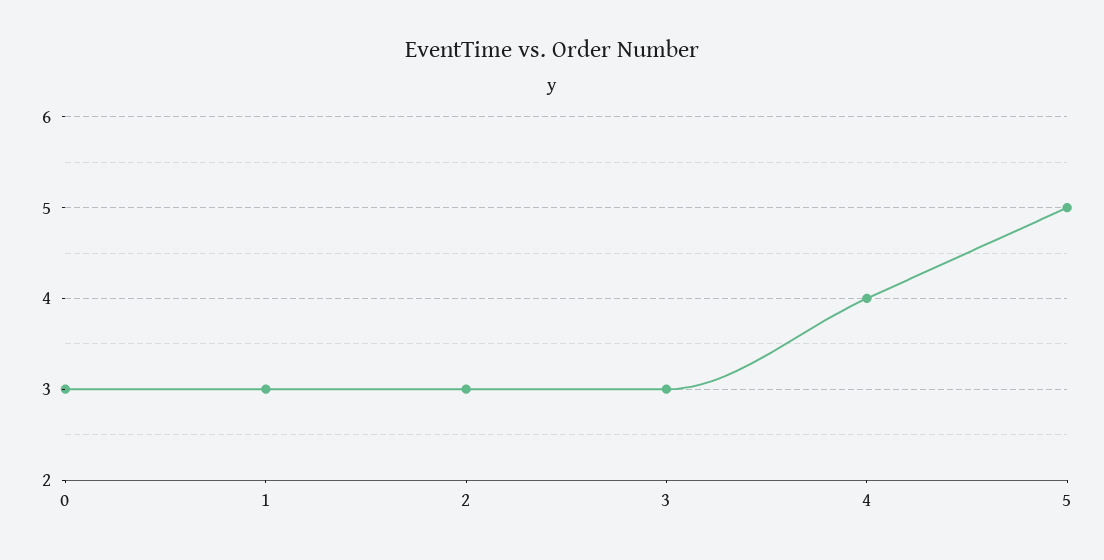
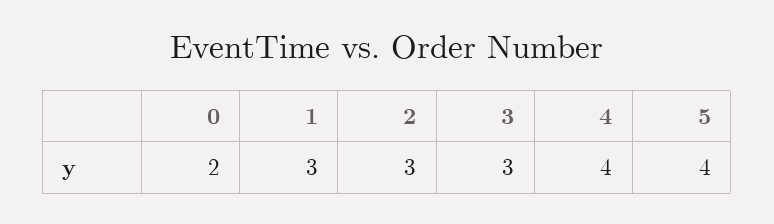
0: 3 -> 2
5: 5 -> 4

